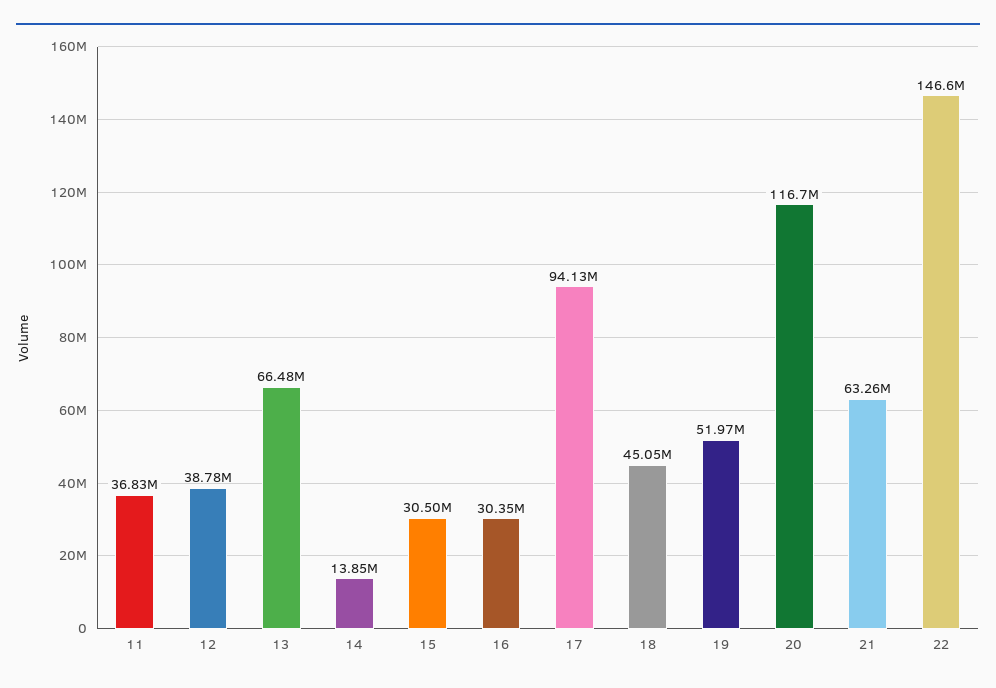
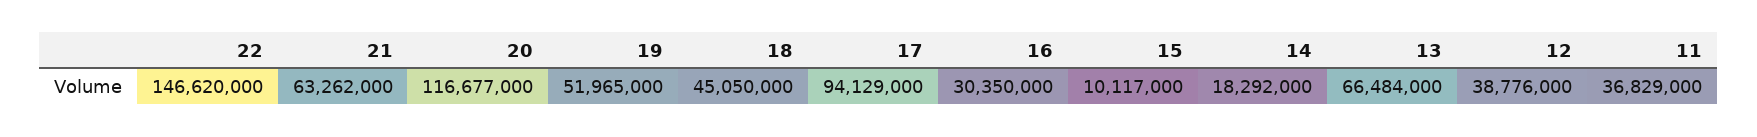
14: 13850000 -> 18292000
15: 30500000 -> 10117000

